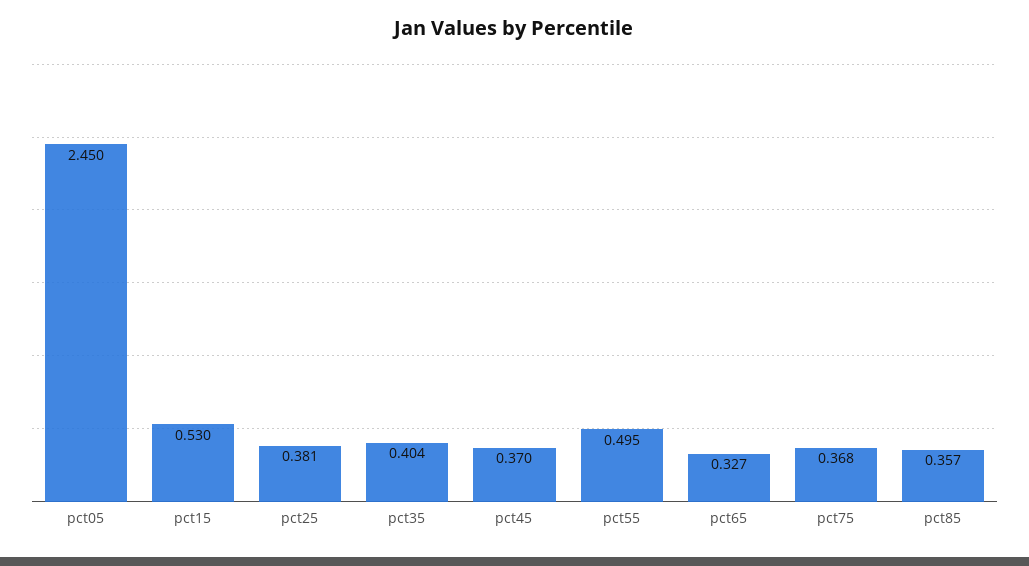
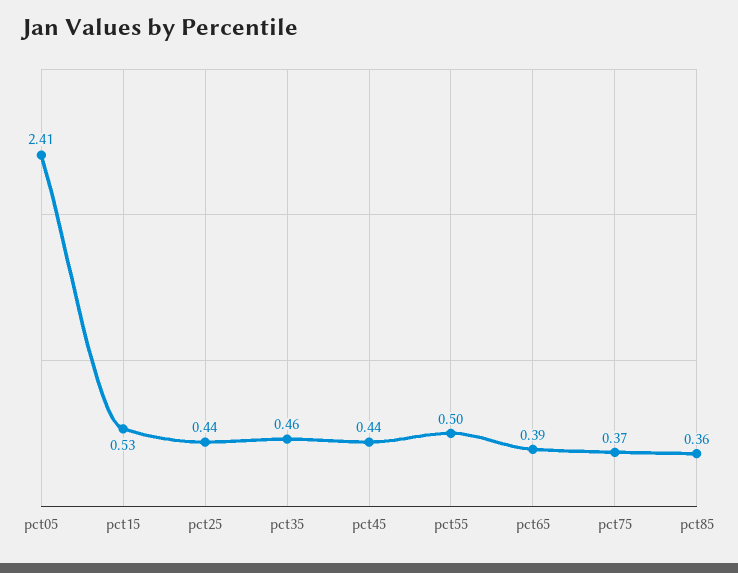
pct05: 2.45 -> 2.41
pct25: 0.381 -> 0.44
pct35: 0.404 -> 0.46
pct45: 0.37 -> 0.44
pct65: 0.327 -> 0.39

